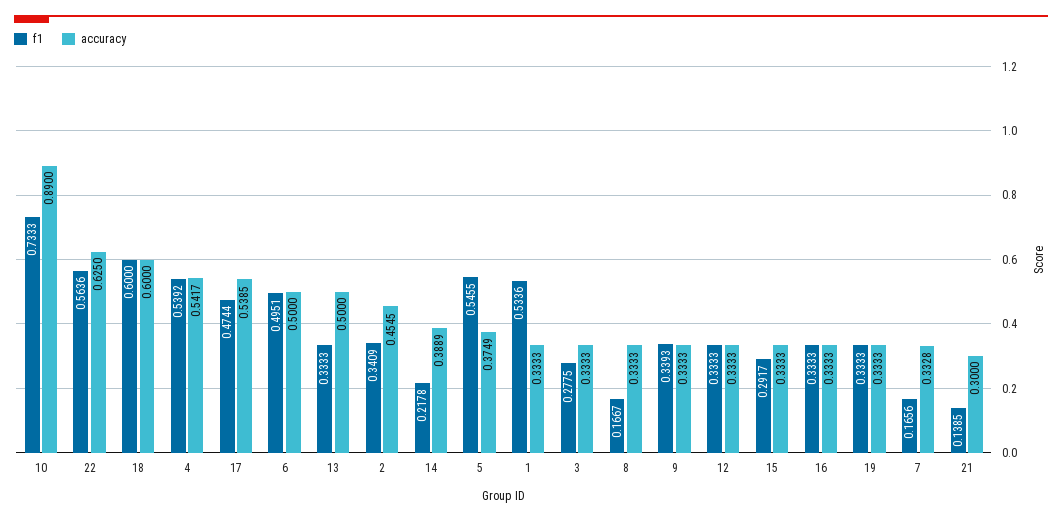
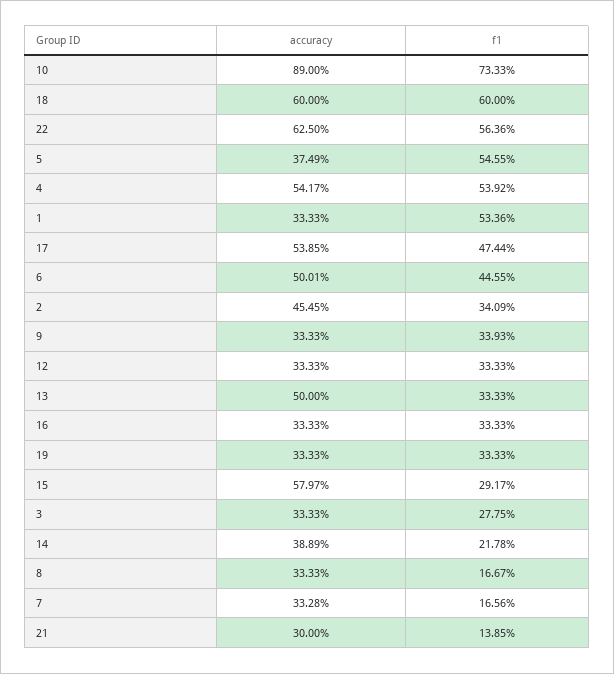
f1, 6: 0.4951 -> 0.4455
accuracy, 6: 0.5 -> 0.5001
accuracy, 15: 0.3333 -> 0.5797

